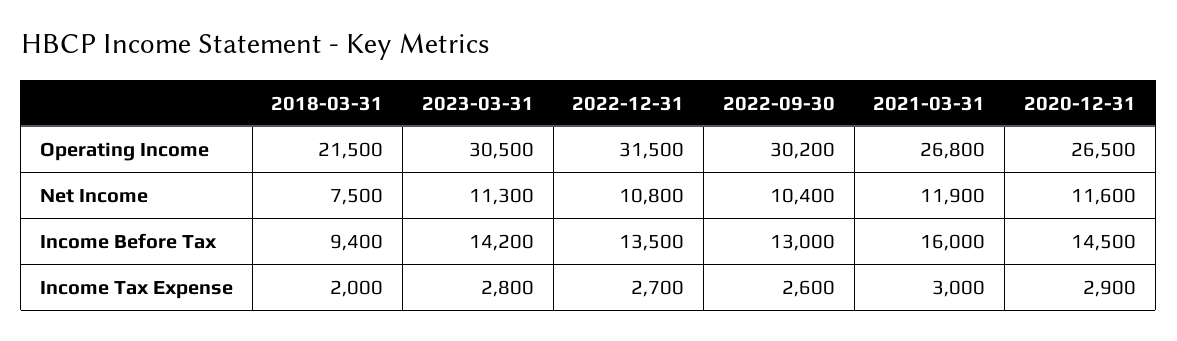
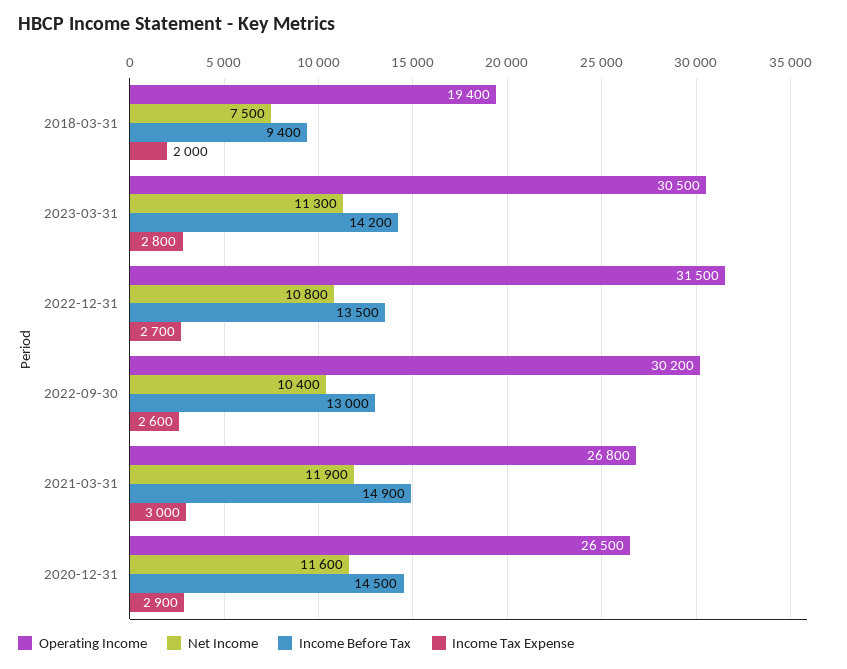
Operating Income, 2018-03-31: 21500 -> 19400
Income Before Tax, 2021-03-31: 16000 -> 14900

